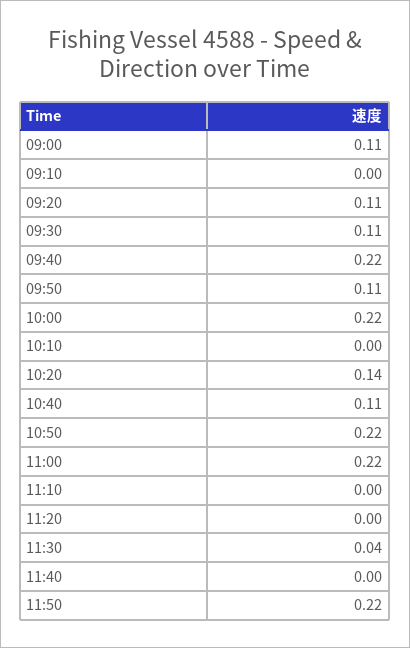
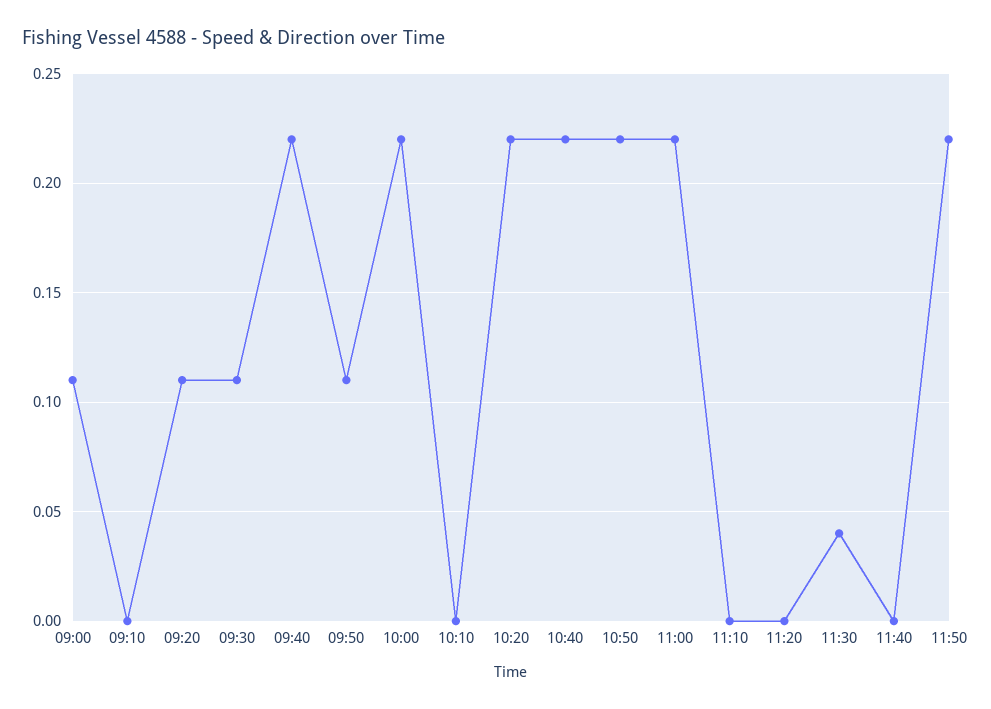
10:20: 0.14 -> 0.22
10:40: 0.11 -> 0.22

